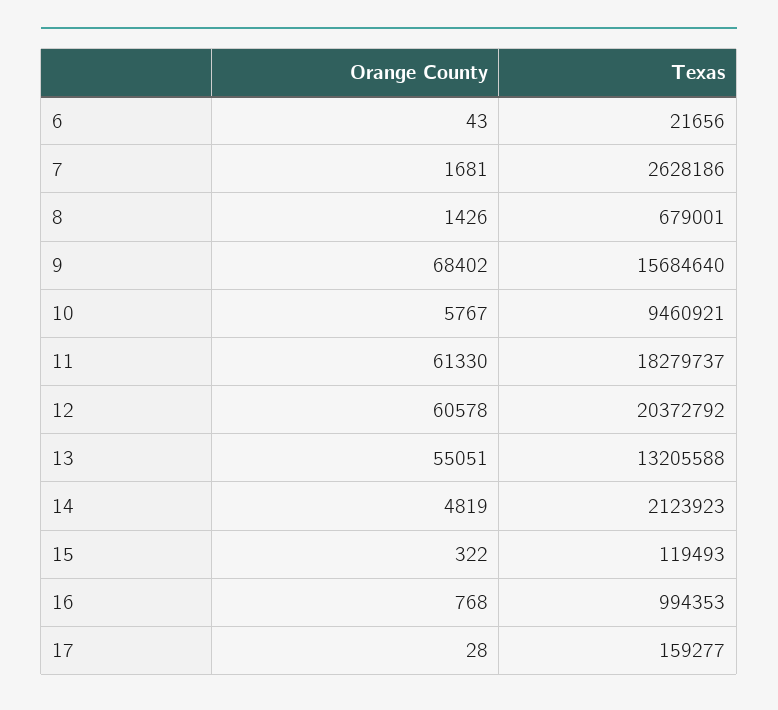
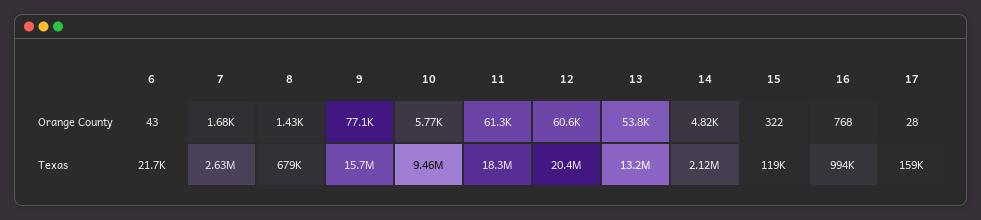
Orange County, 9: 68402 -> 77100
Orange County, 13: 55051 -> 53800

